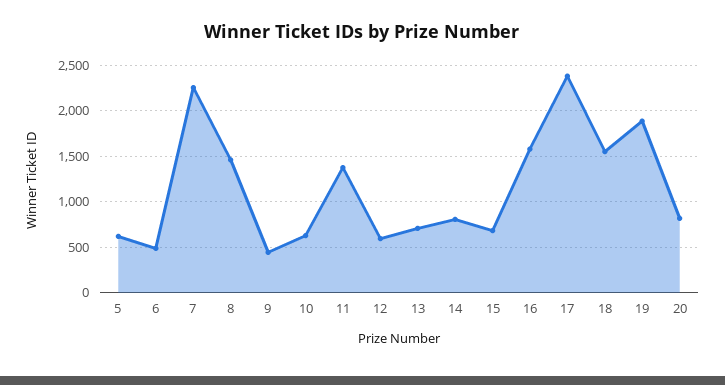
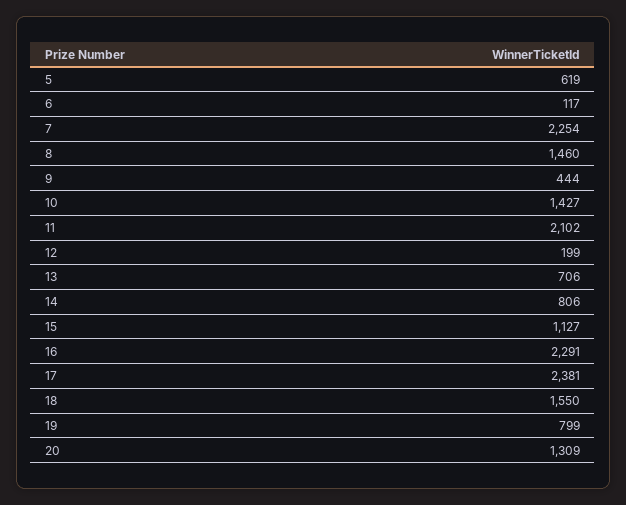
6: 500 -> 117
10: 600 -> 1427
11: 1400 -> 2102
12: 600 -> 199
15: 700 -> 1127
16: 1600 -> 2291
19: 1900 -> 799
20: 800 -> 1309

